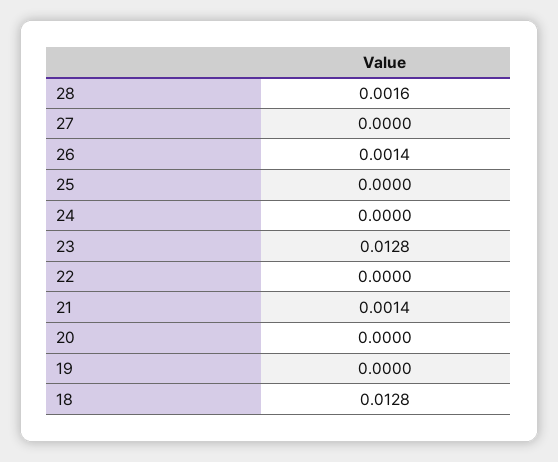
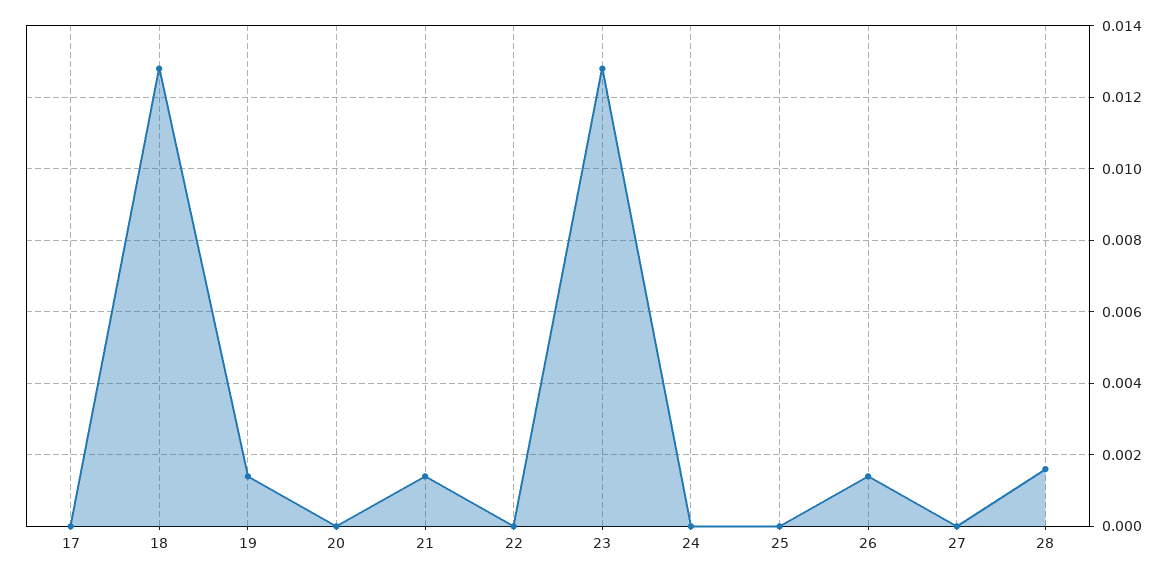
19: 0 -> 0.0015
17: none -> 0

